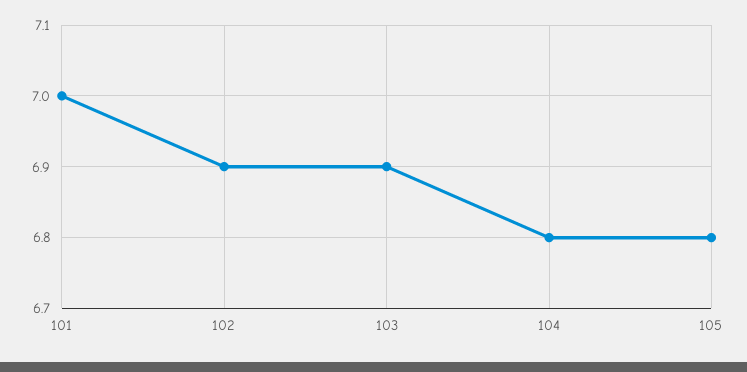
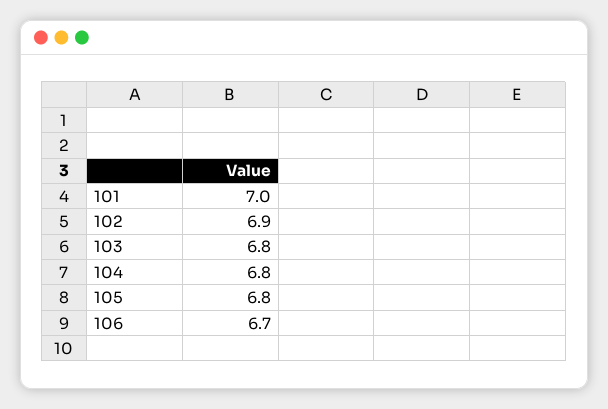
103: 6.9 -> 6.8
106: none -> 6.7

